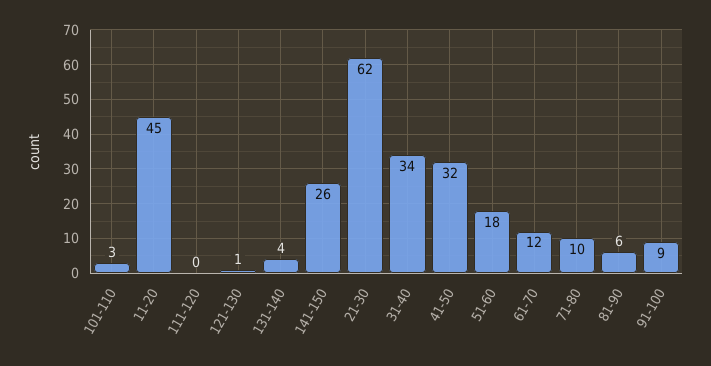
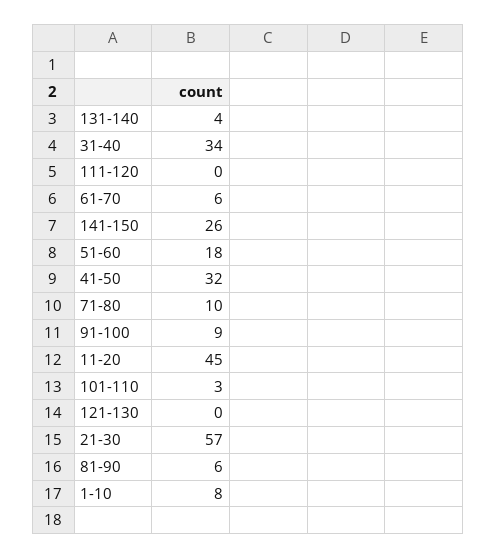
121-130: 1 -> 0
21-30: 62 -> 57
61-70: 12 -> 6
1-10: none -> 8

